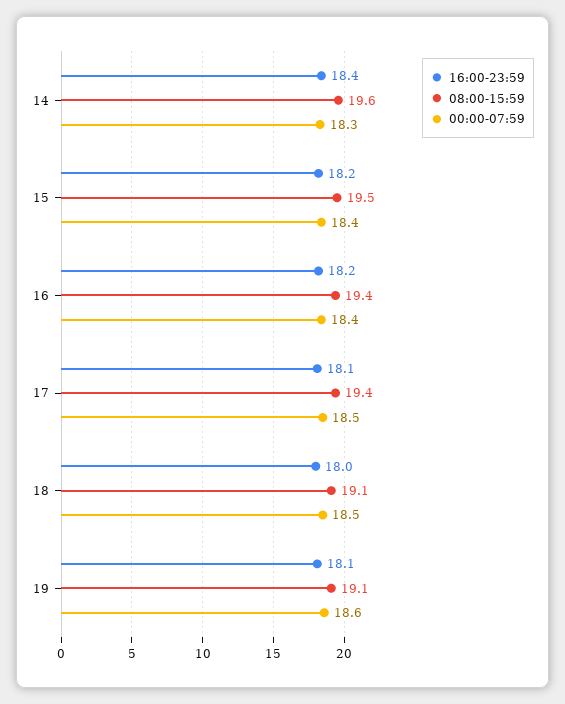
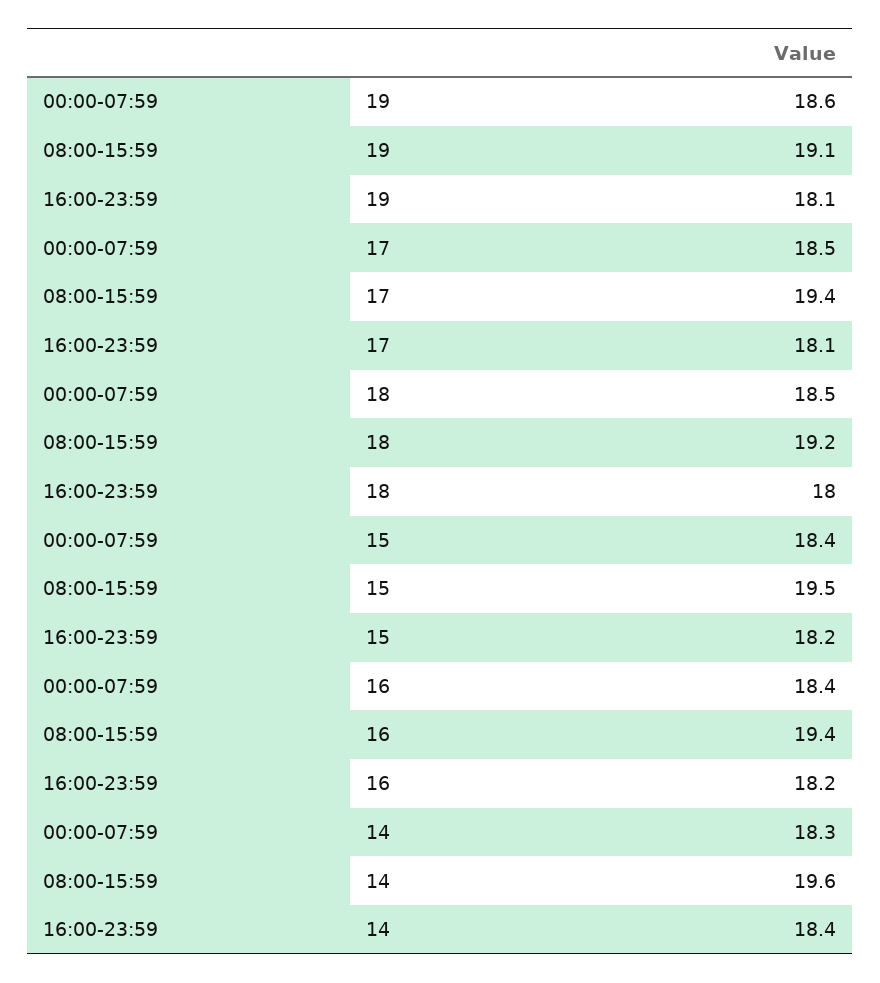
08:00-15:59, 18: 19.1 -> 19.2

